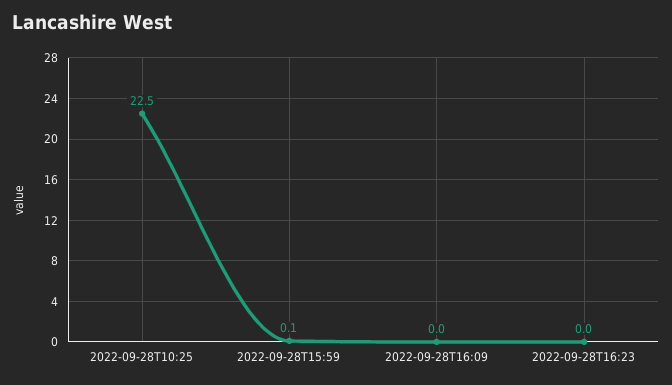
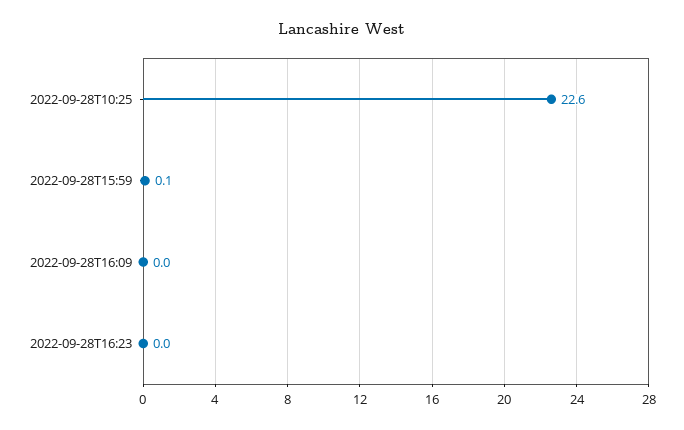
2022-09-28T10:25: 22.5 -> 22.6

